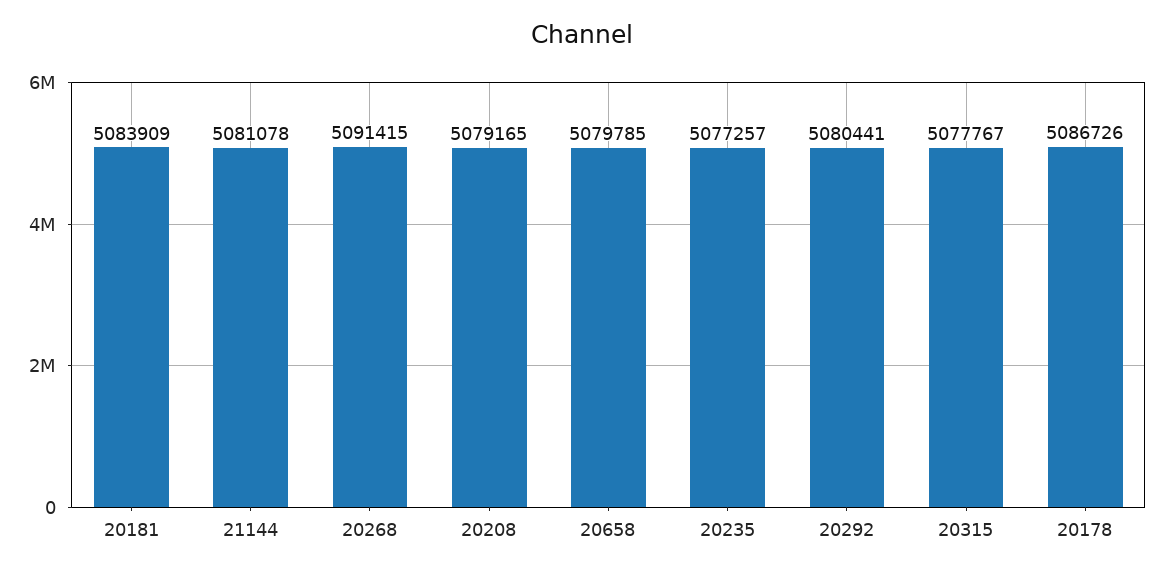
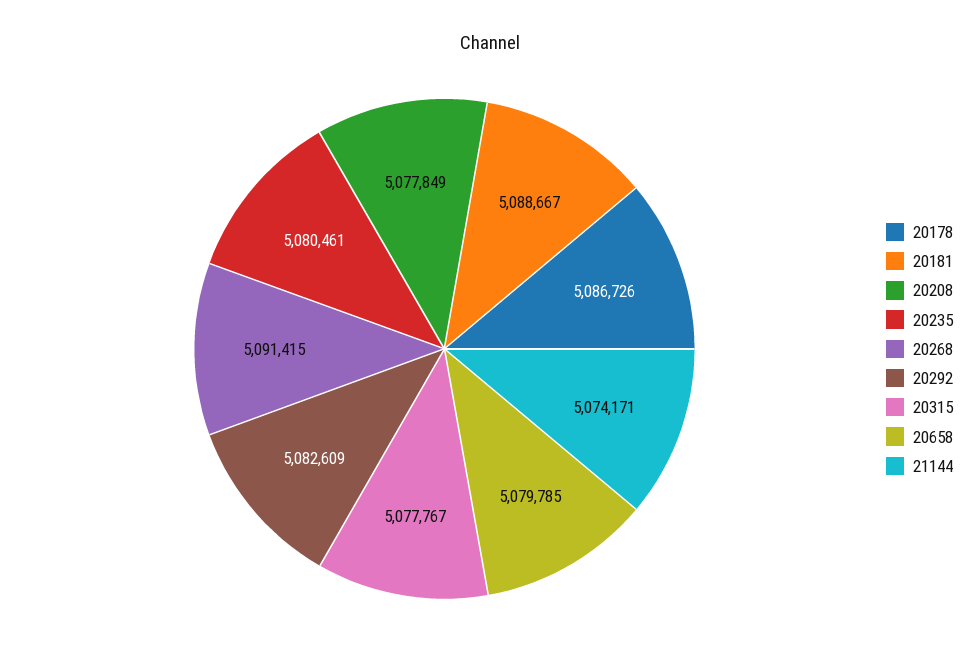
20181: 5083909 -> 5088667
21144: 5081078 -> 5074171
20208: 5079165 -> 5077849
20235: 5077257 -> 5080461
20292: 5080441 -> 5082609

